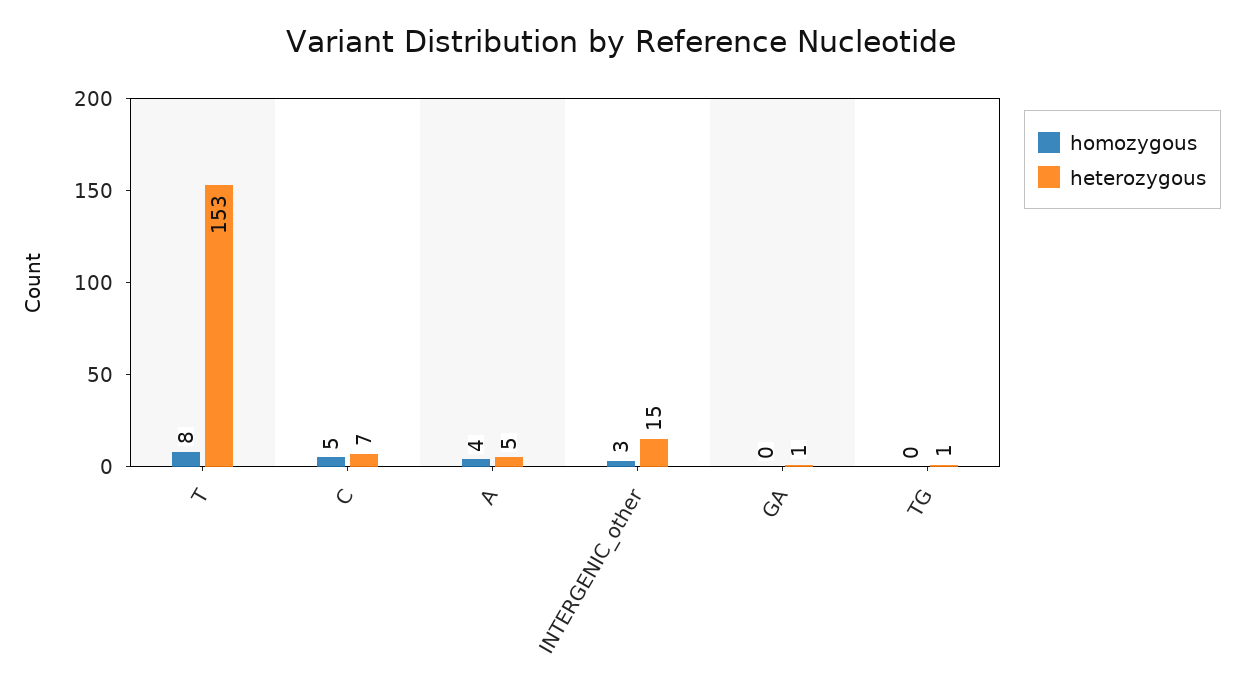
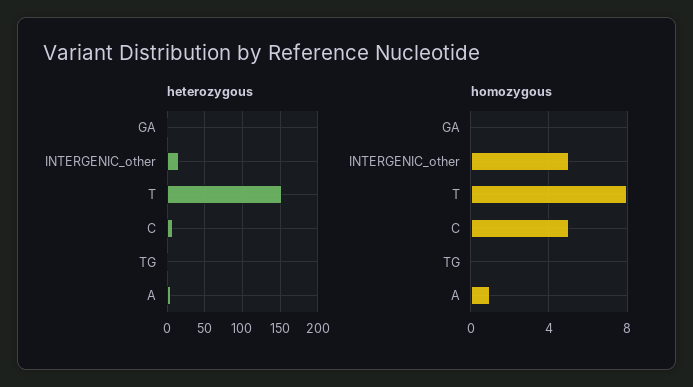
homozygous, A: 4 -> 1
homozygous, INTERGENIC_other: 3 -> 5

